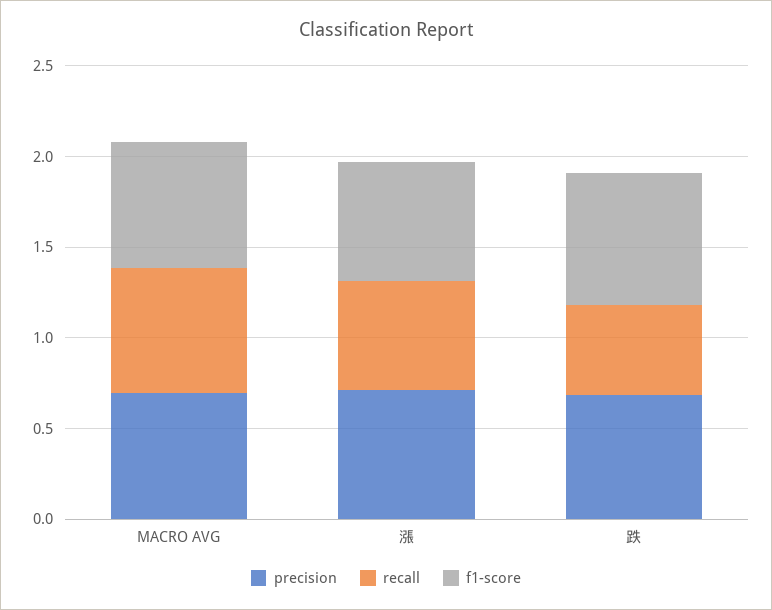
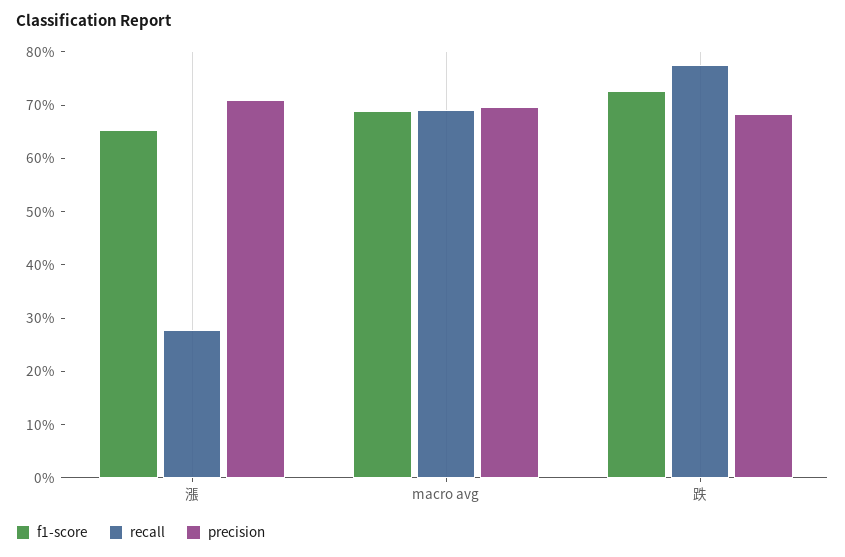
recall, 漲: 0.6 -> 0.28
recall, 跌: 0.5 -> 0.78

